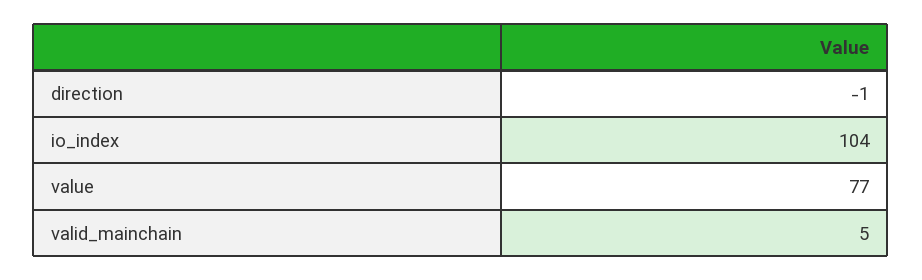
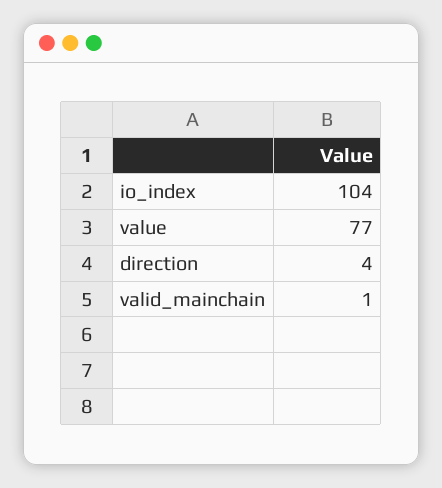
direction: -1 -> 4
valid_mainchain: 5 -> 1

